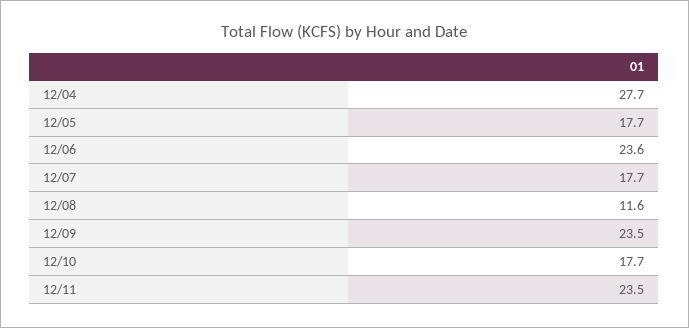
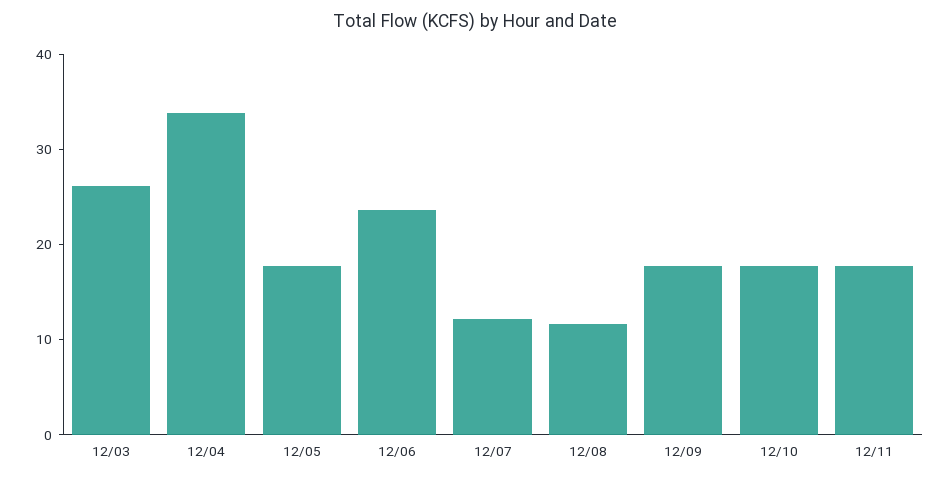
12/04: 27.7 -> 34
12/07: 17.7 -> 12
12/09: 23.5 -> 18
12/11: 23.5 -> 18
12/03: none -> 26

